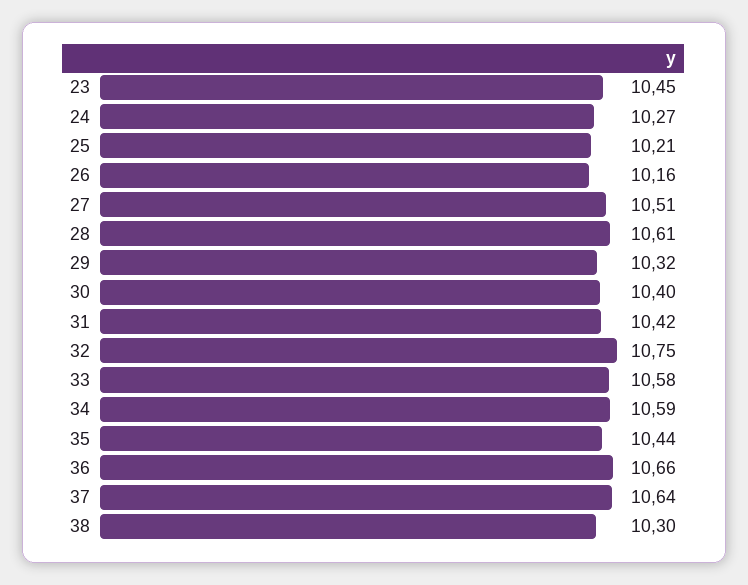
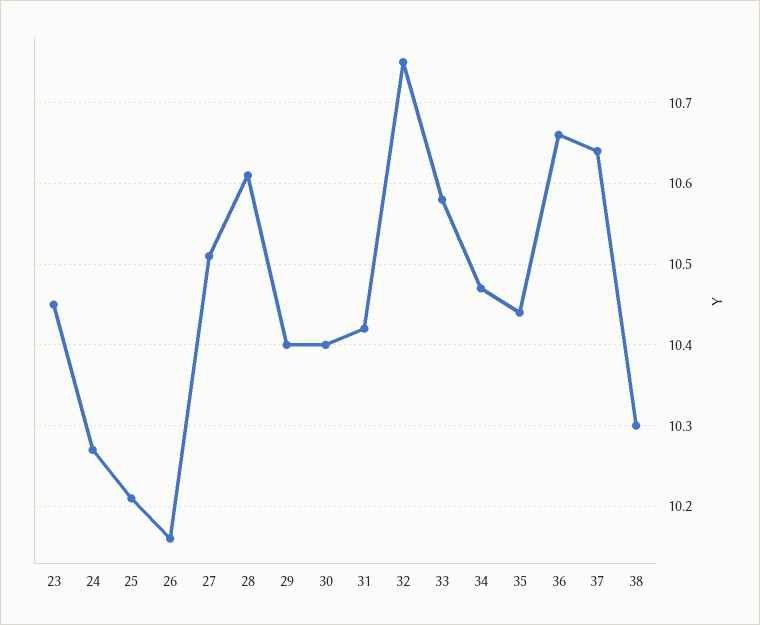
29: 10.32 -> 10.4
34: 10.59 -> 10.47

